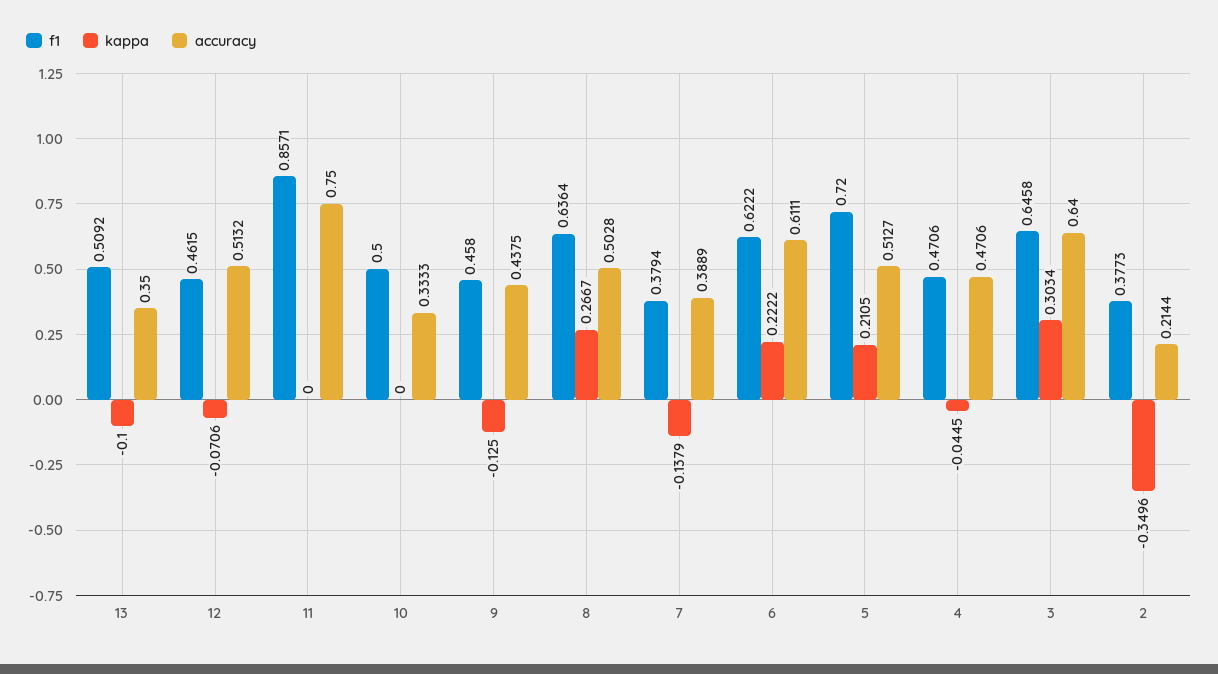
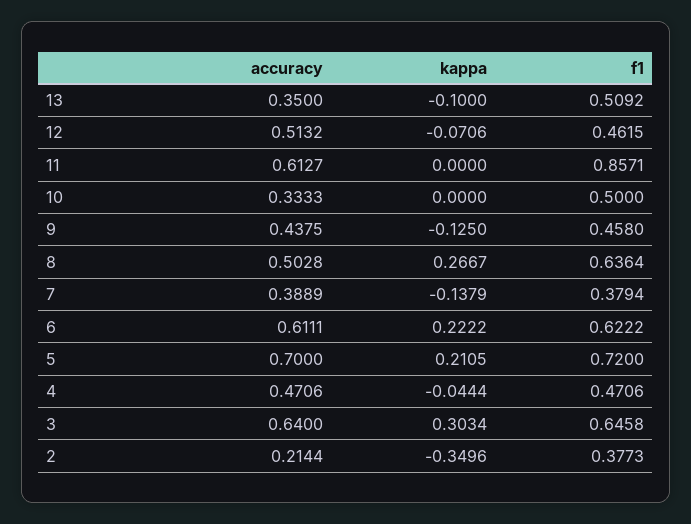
accuracy, 11: 0.75 -> 0.6127
accuracy, 5: 0.5127 -> 0.7
kappa, 4: -0.0445 -> -0.0444

